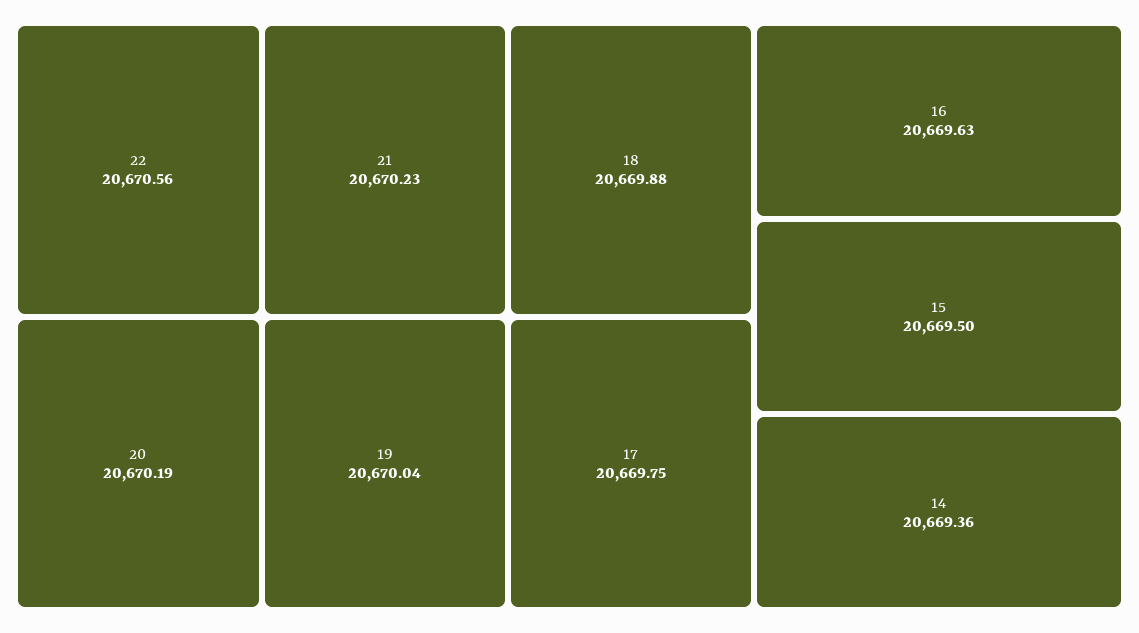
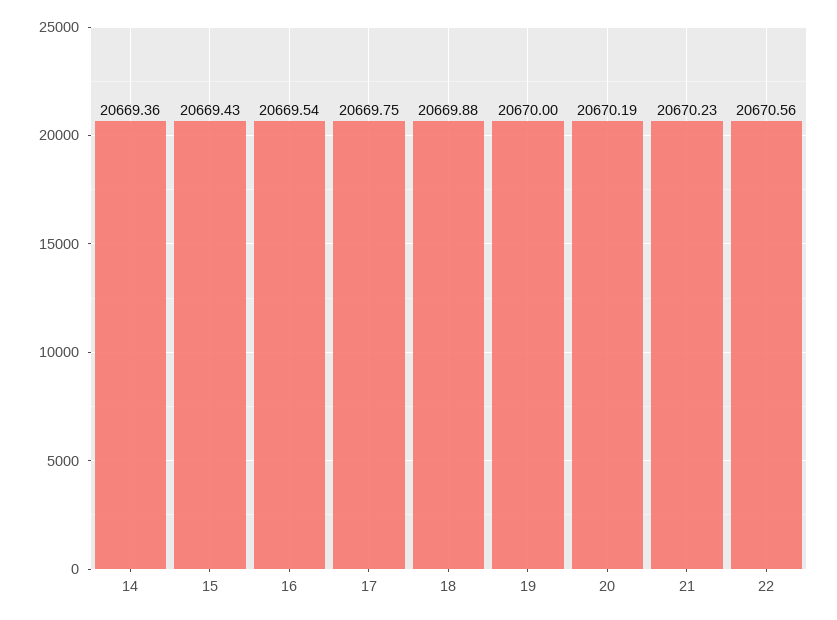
19: 20670.04 -> 20670
16: 20669.63 -> 20669.54
15: 20669.5 -> 20669.43

